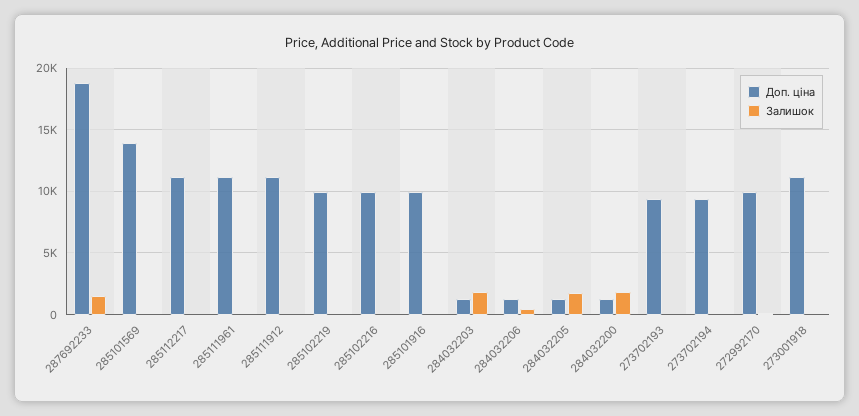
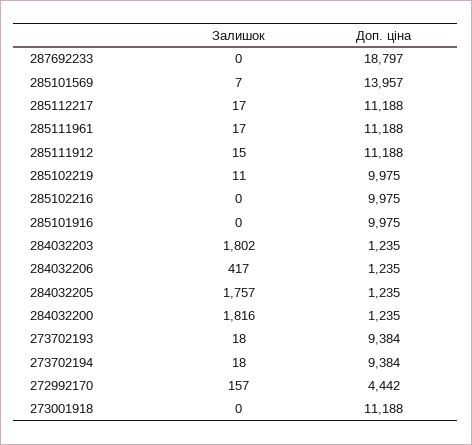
Залишок, 287692233: 1500 -> 0
Доп. ціна, 272992170: 10000 -> 4442

